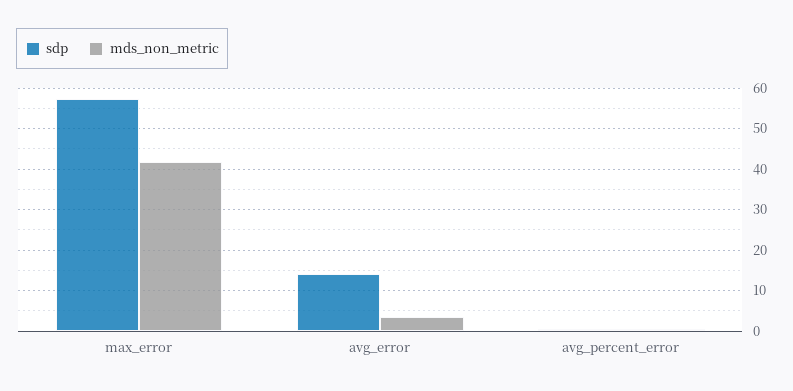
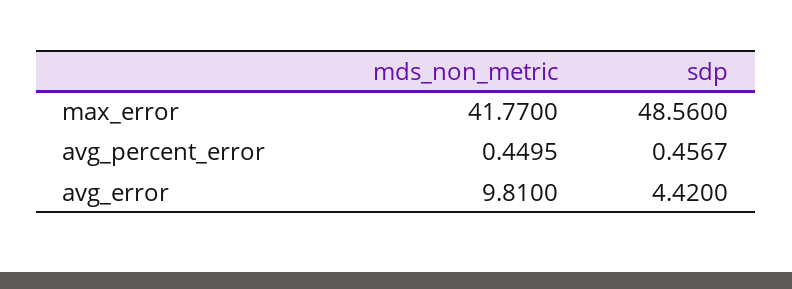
sdp, max_error: 58 -> 48.56
sdp, avg_error: 14 -> 4.42
mds_non_metric, avg_error: 4 -> 9.81

